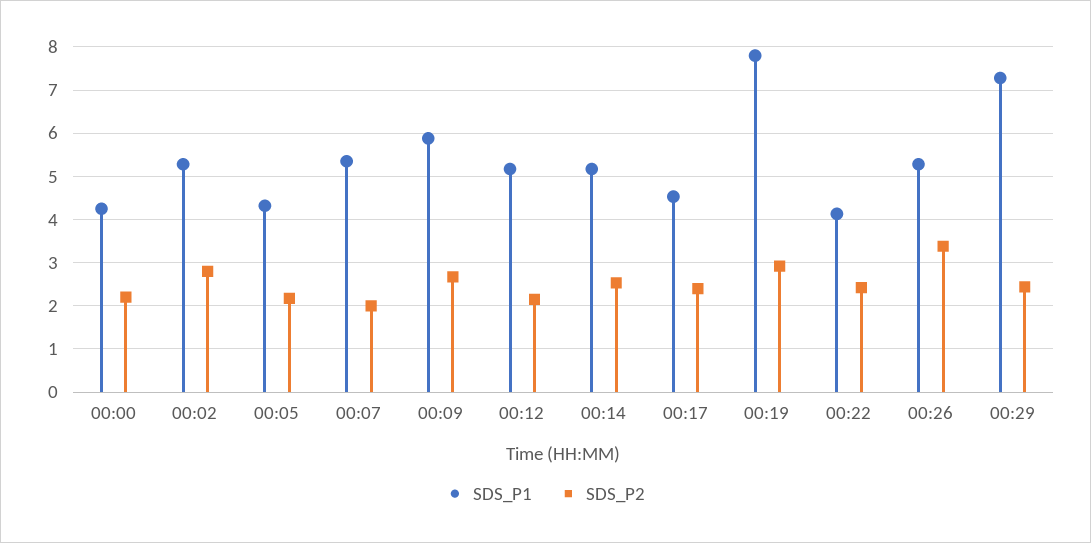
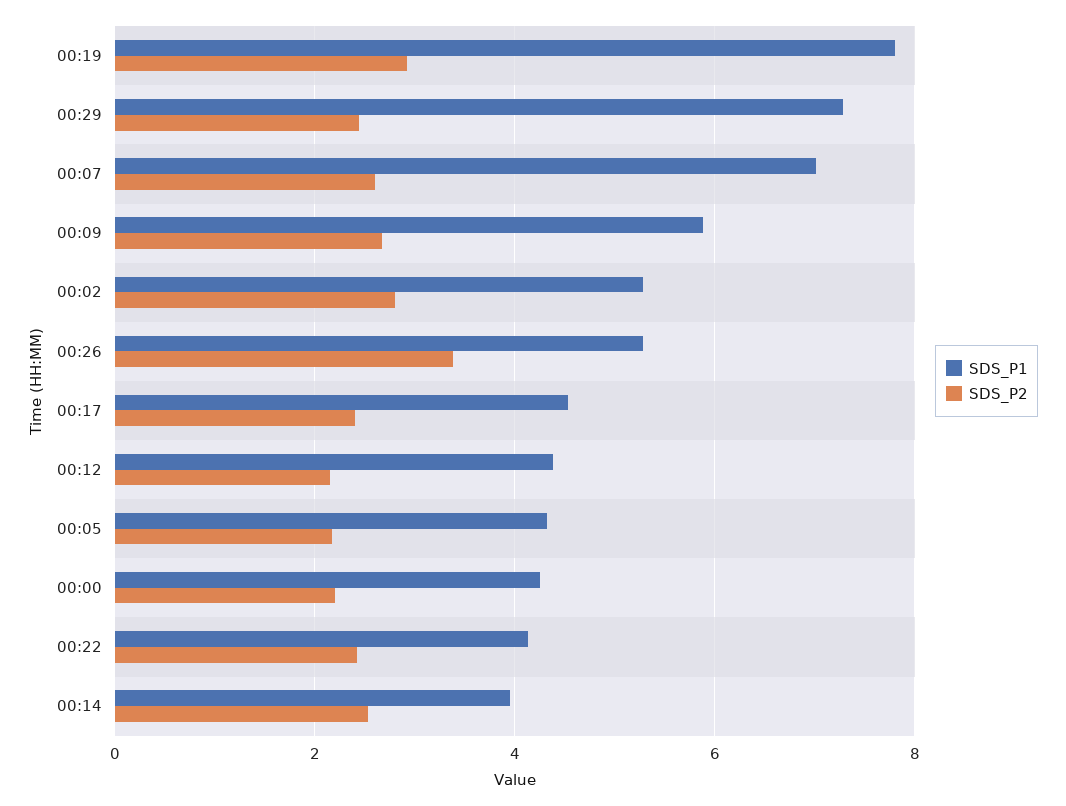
SDS_P1, 00:07: 5.4 -> 7
SDS_P2, 00:07: 2 -> 2.6
SDS_P1, 00:12: 5.2 -> 4.4
SDS_P1, 00:14: 5.2 -> 4

